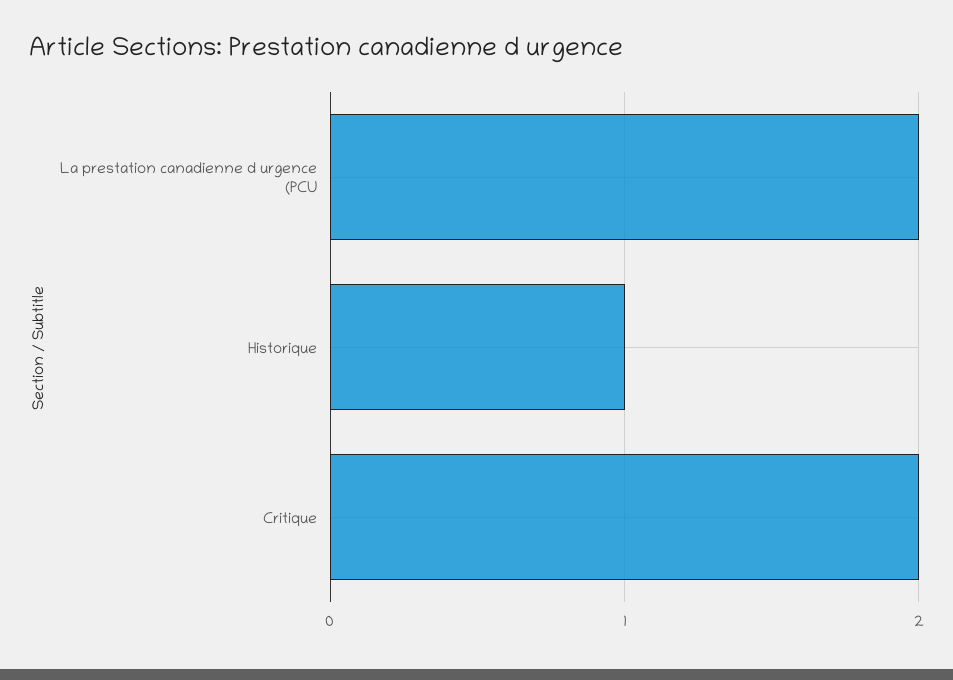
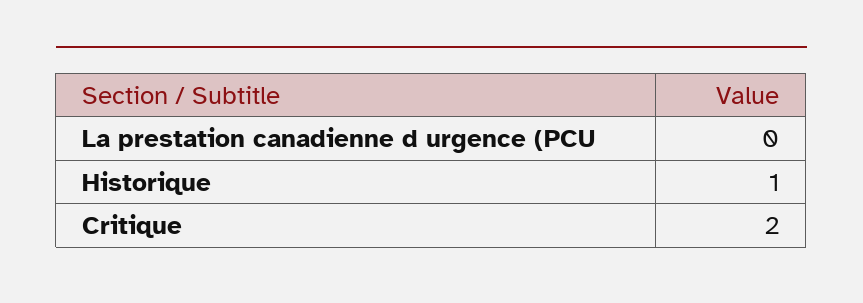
La prestation canadienne d urgence (PCU: 2 -> 0

